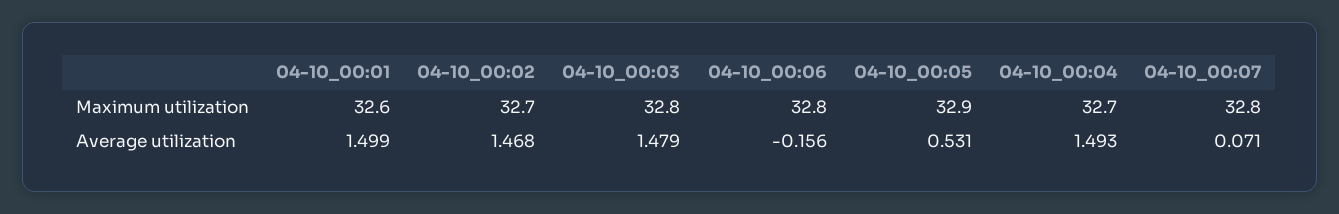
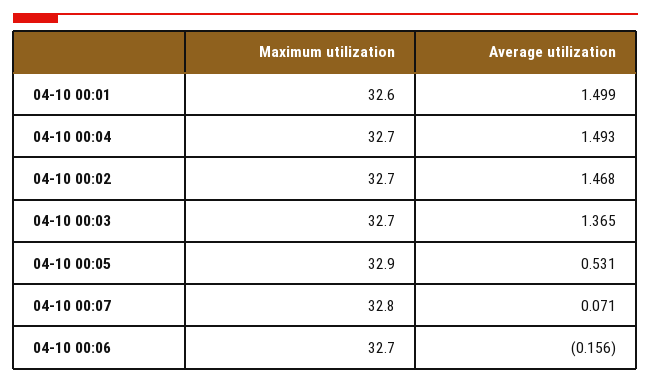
04-10_00:03, Maximum utilization: 32.8 -> 32.7
04-10_00:06, Maximum utilization: 32.8 -> 32.7
04-10_00:03, Average utilization: 1.479 -> 1.365

